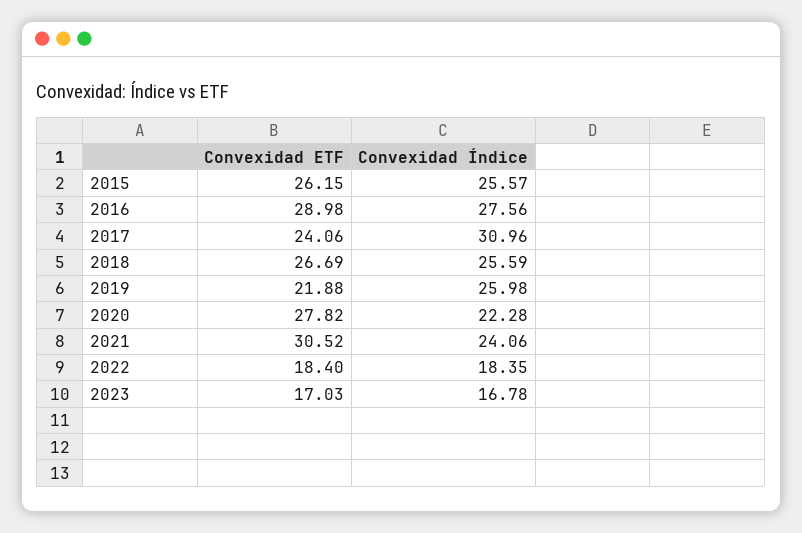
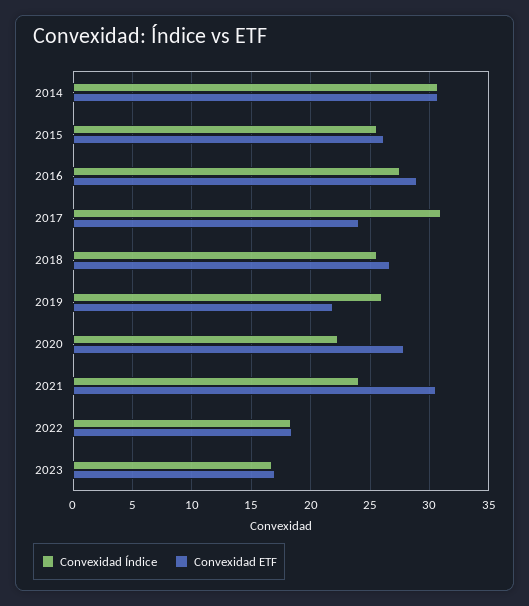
Convexidad Índice, 2014: none -> 31
Convexidad ETF, 2014: none -> 31

